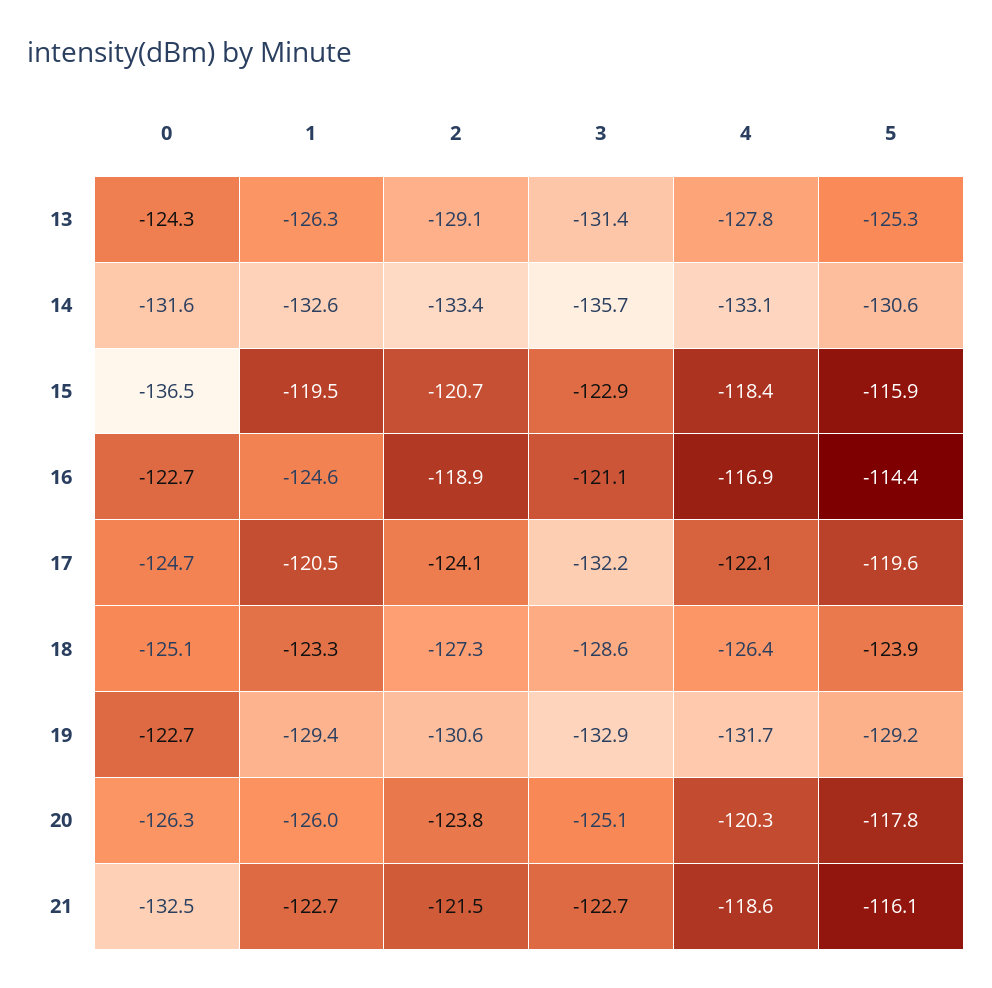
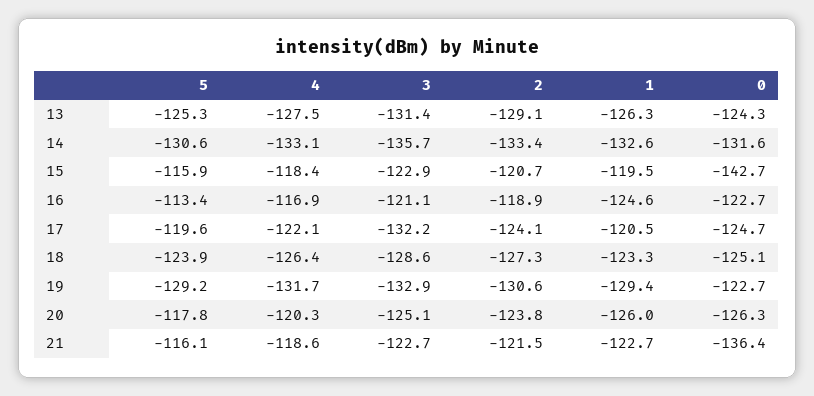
4, 13: -127.8 -> -127.5
0, 15: -136.5 -> -142.7
5, 16: -114.4 -> -113.4
0, 21: -132.5 -> -136.4

